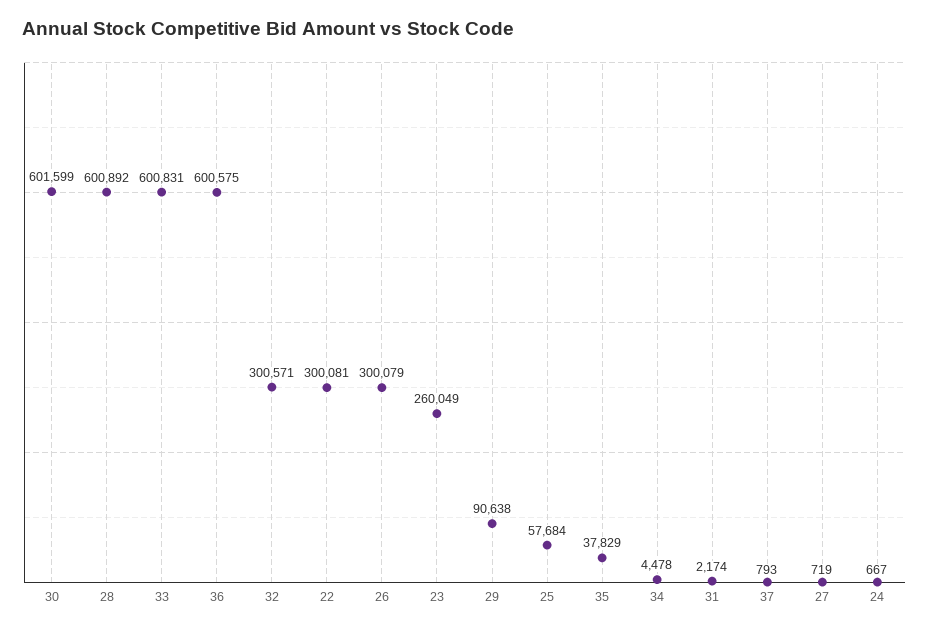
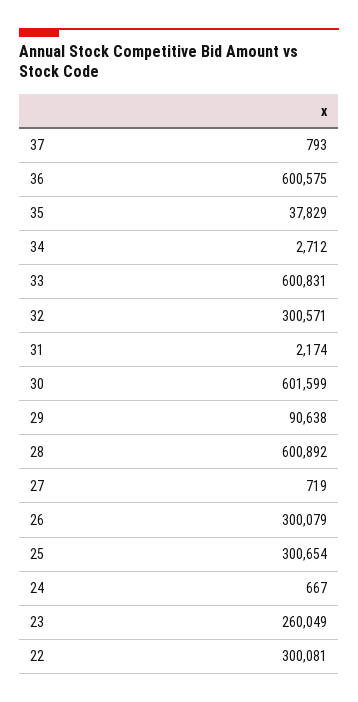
25: 57684 -> 300654
34: 4478 -> 2712

